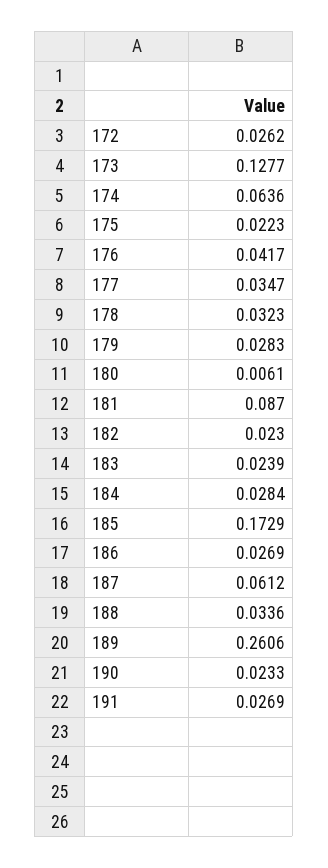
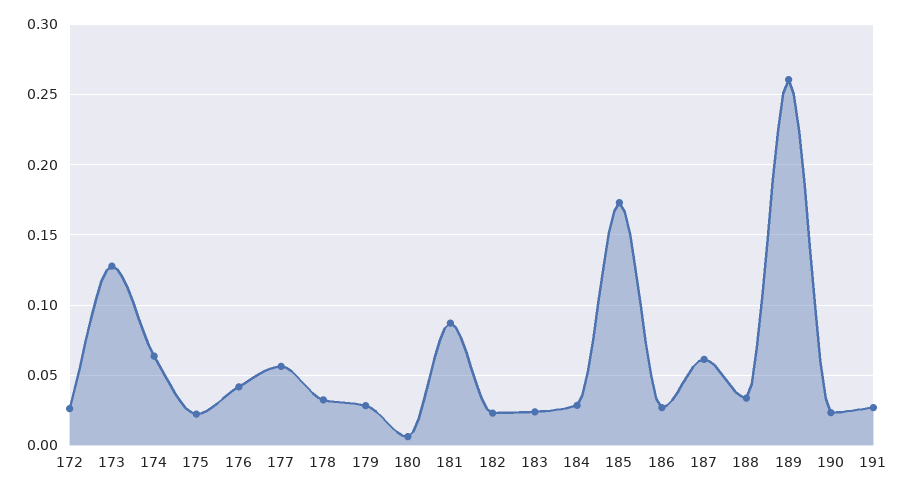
177: 0.0347 -> 0.055

